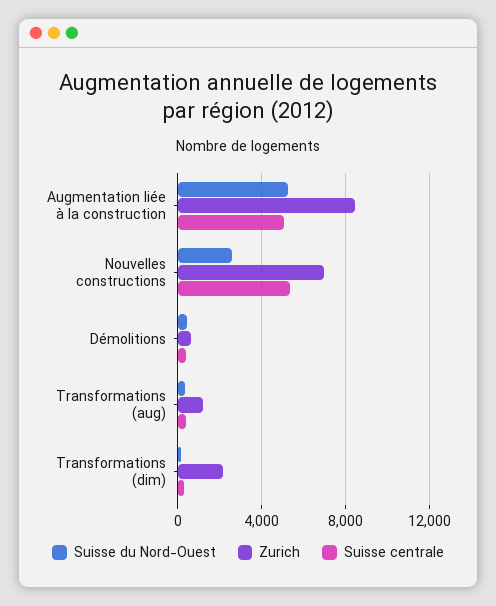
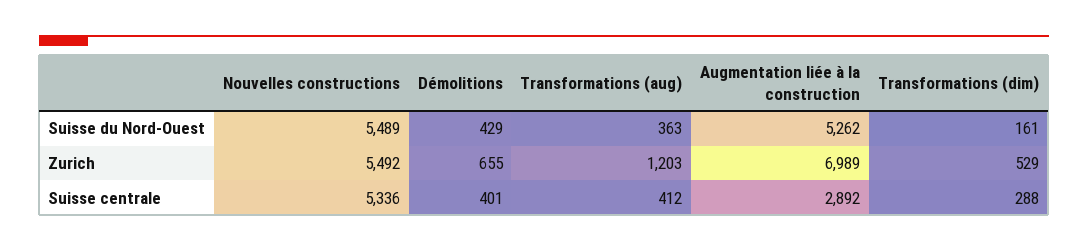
Zurich, Augmentation liée à la construction: 8500 -> 6989
Suisse centrale, Augmentation liée à la construction: 5000 -> 2892
Suisse du Nord-Ouest, Nouvelles constructions: 2500 -> 5489
Zurich, Nouvelles constructions: 7000 -> 5492
Zurich, Transformations (dim): 2000 -> 529

